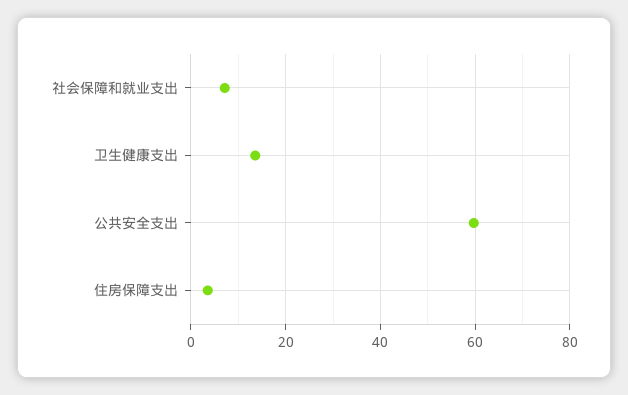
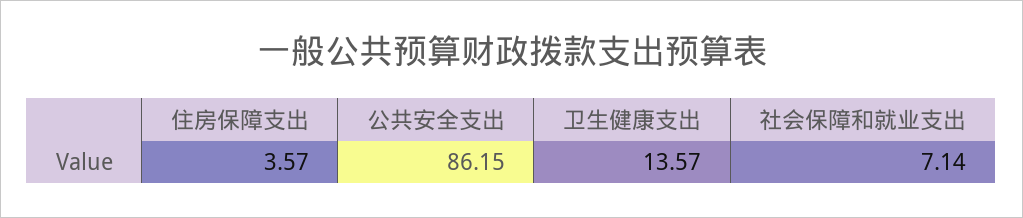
公共安全支出: 60 -> 86.15

